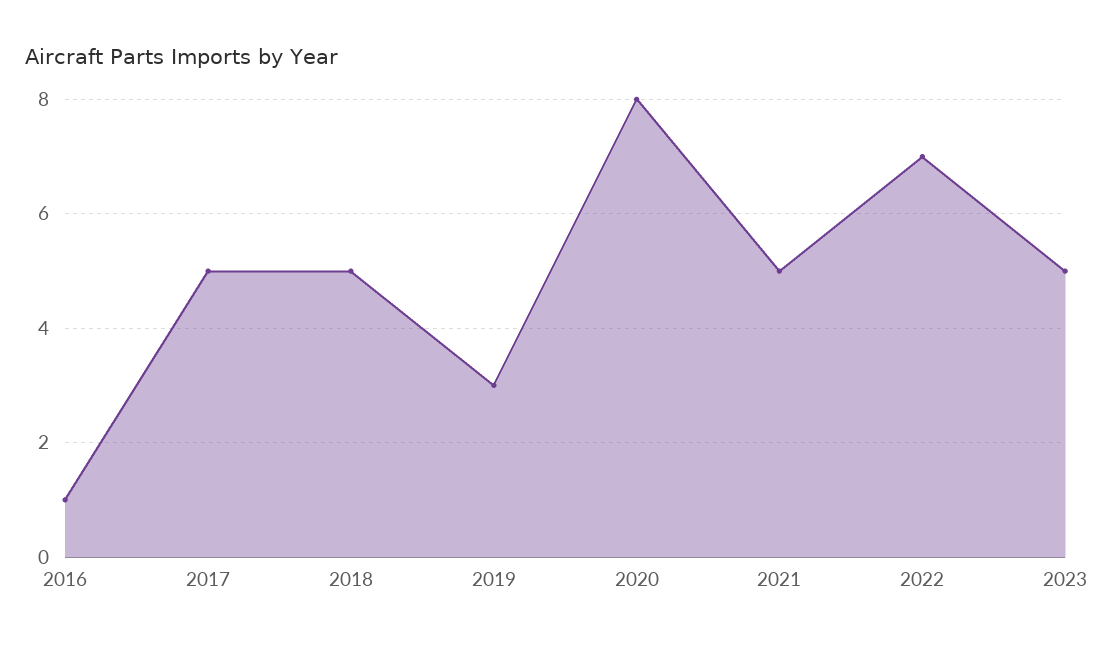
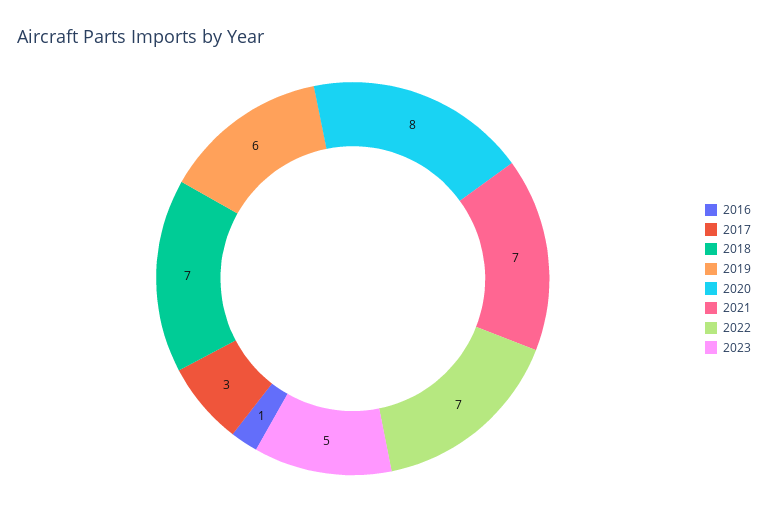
2017: 5 -> 3
2018: 5 -> 7
2019: 3 -> 6
2021: 5 -> 7

